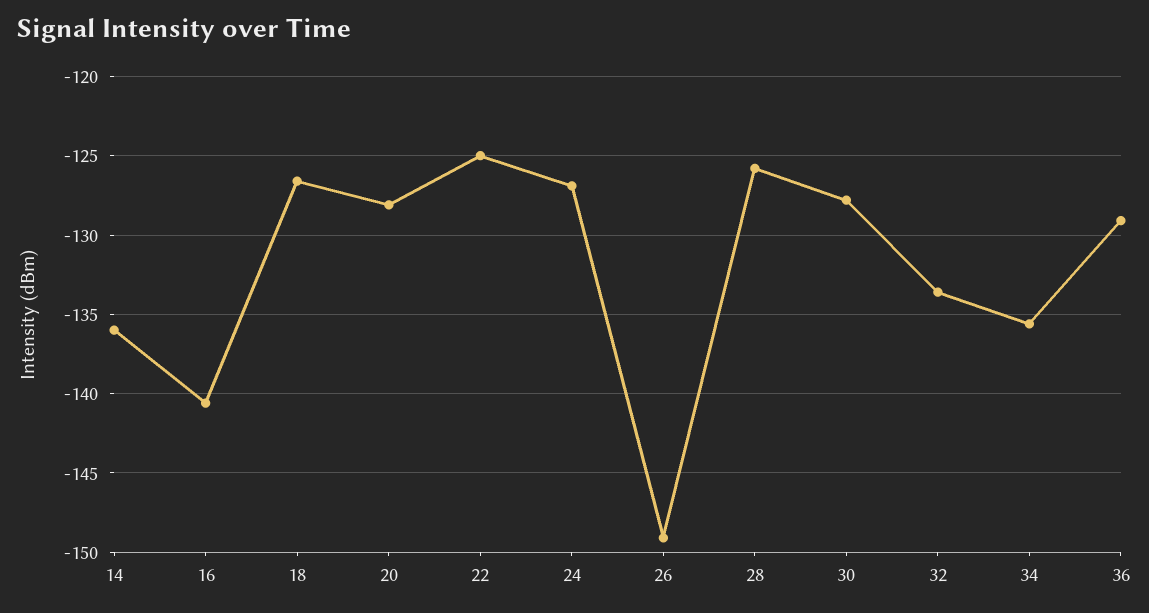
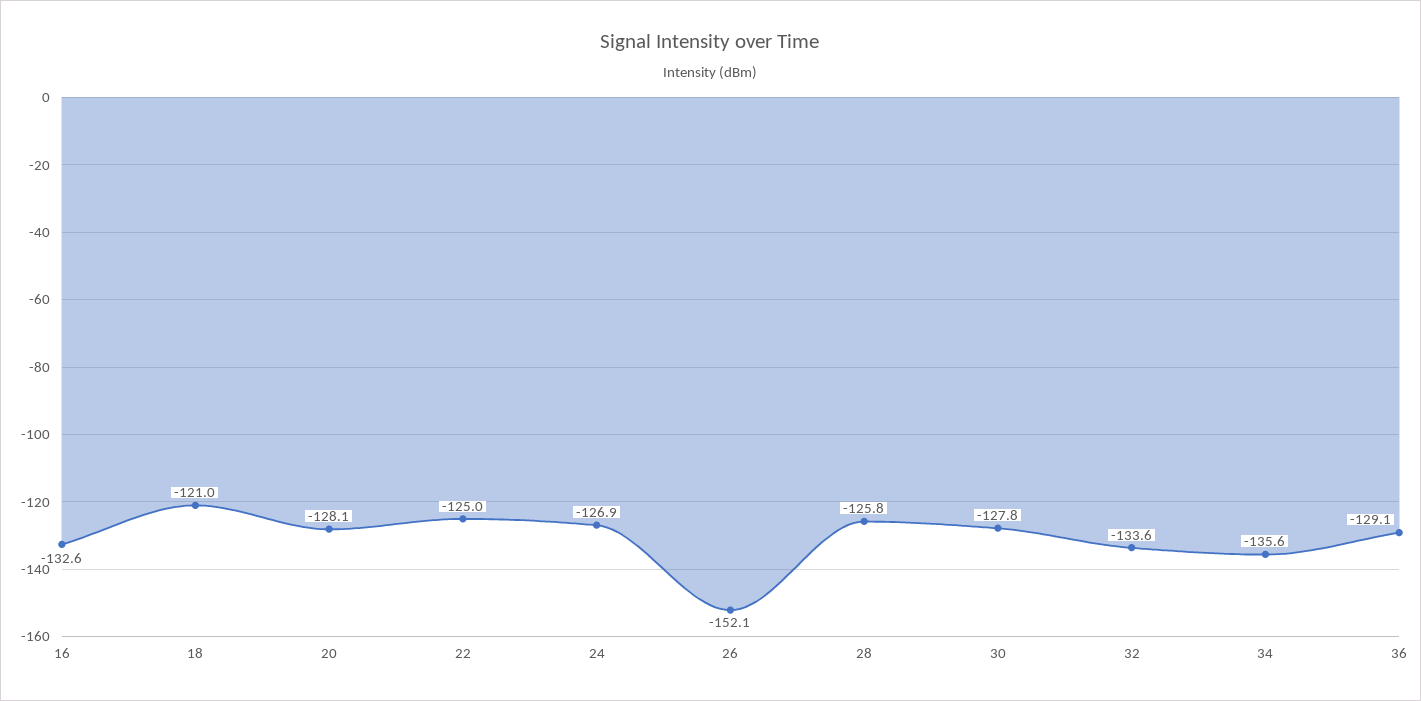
14: -136 -> none
16: -140.5 -> -132.6
18: -126.5 -> -121
26: -149 -> -152.1

